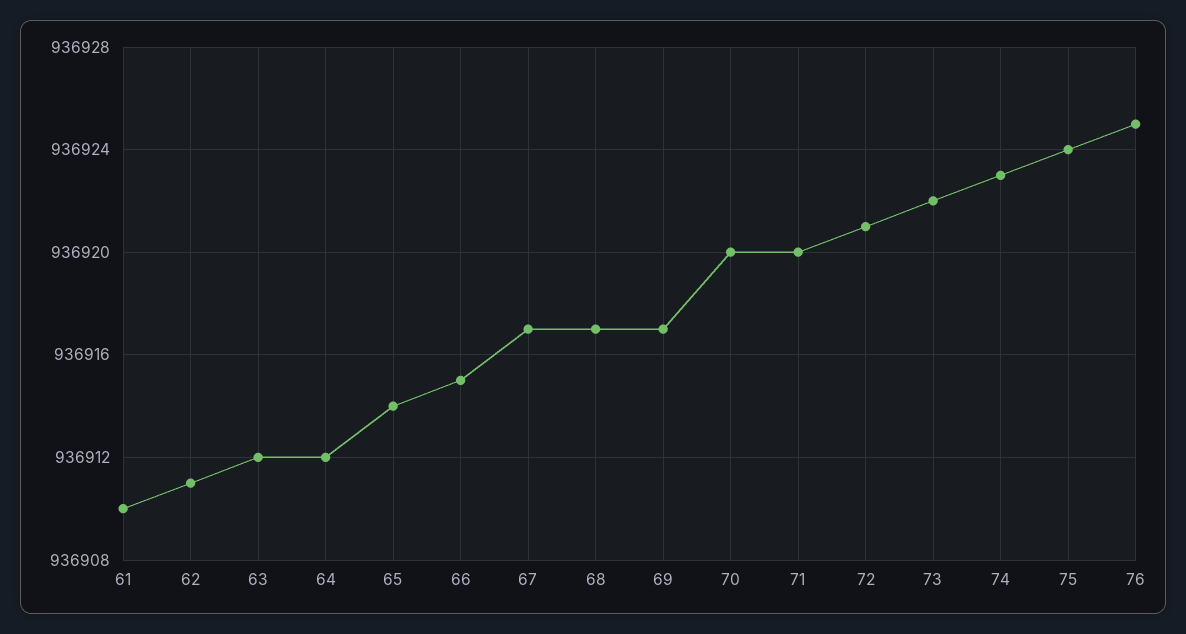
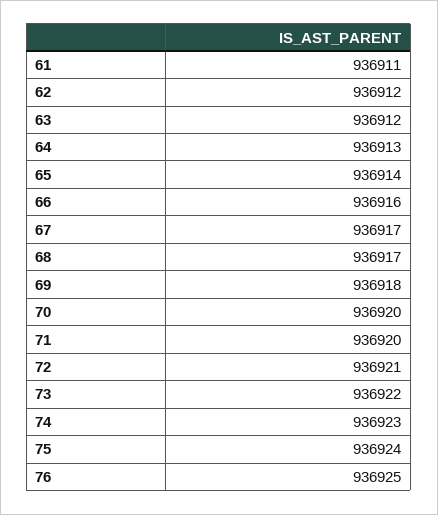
61: 936910 -> 936911
62: 936911 -> 936912
64: 936912 -> 936913
66: 936915 -> 936916
69: 936917 -> 936918

